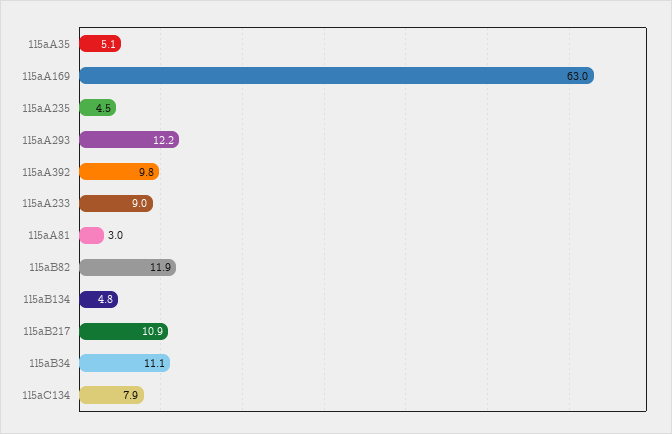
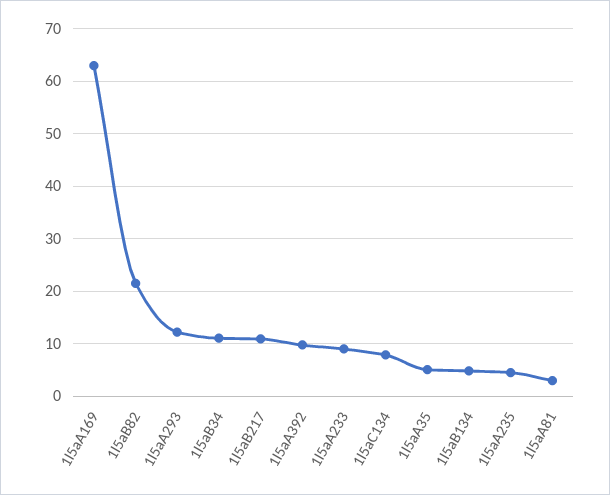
1l5aB82: 11.9 -> 22

